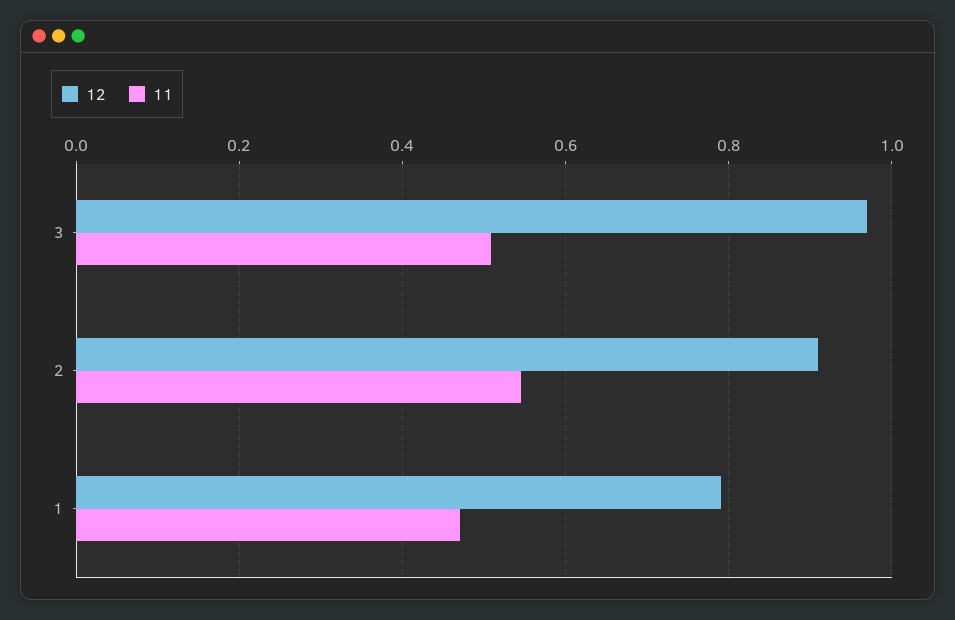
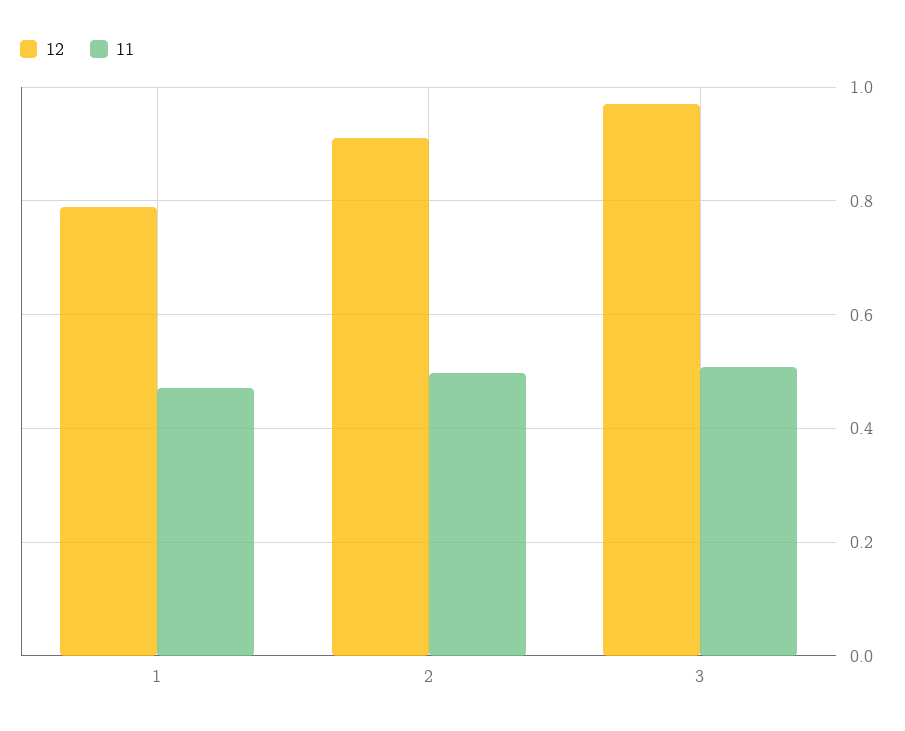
11, 2: 0.54 -> 0.5

